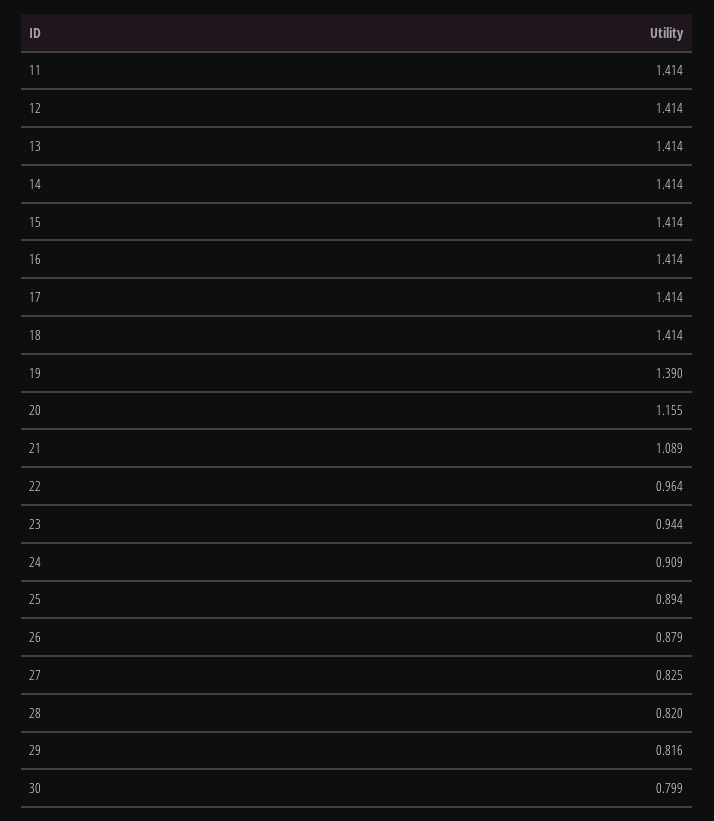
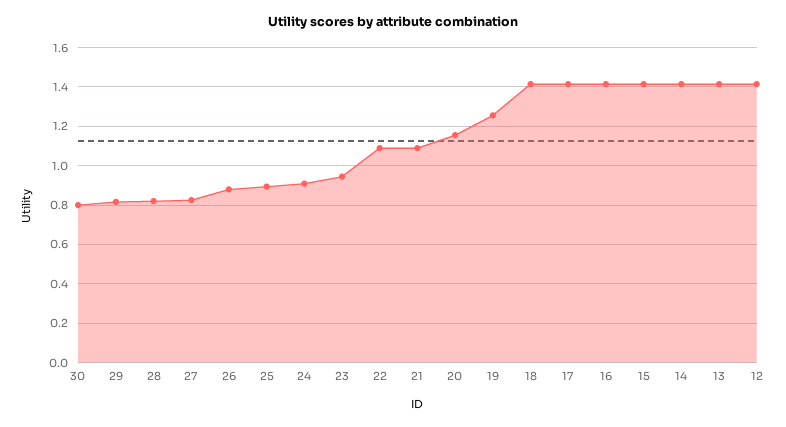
11: 1.414 -> none
19: 1.39 -> 1.25
22: 0.964 -> 1.1

